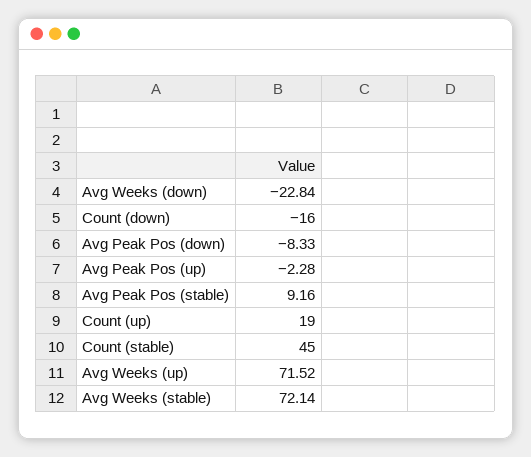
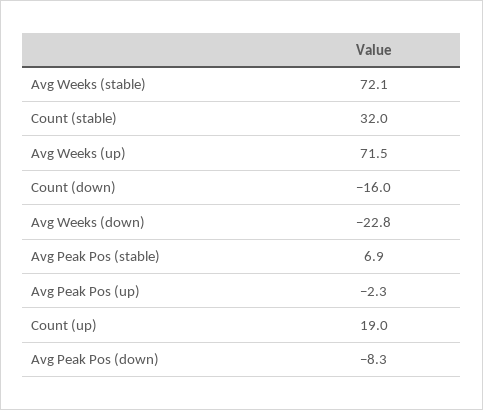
Avg Peak Pos (stable): 9.16 -> 6.9
Count (stable): 45 -> 32

